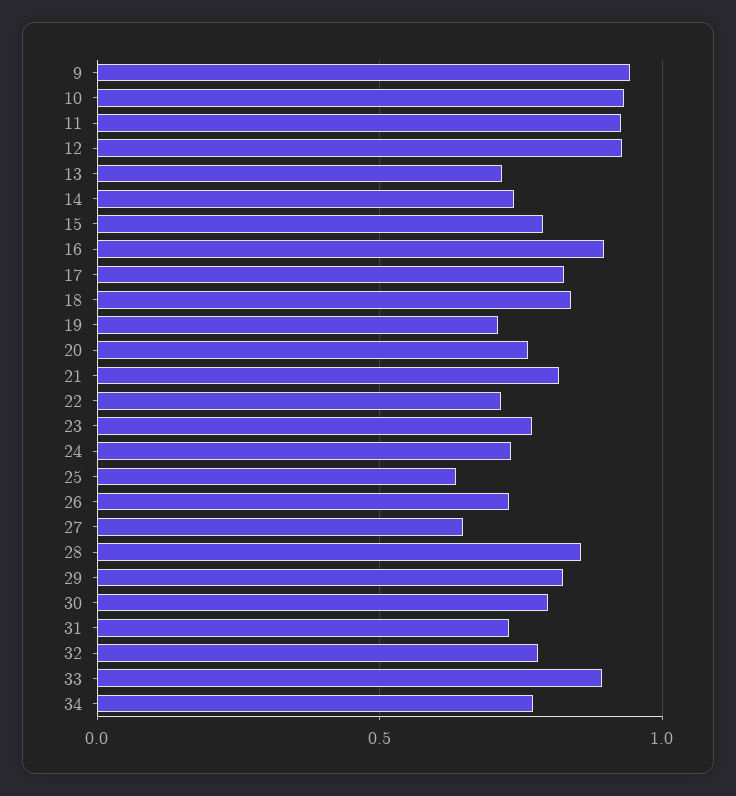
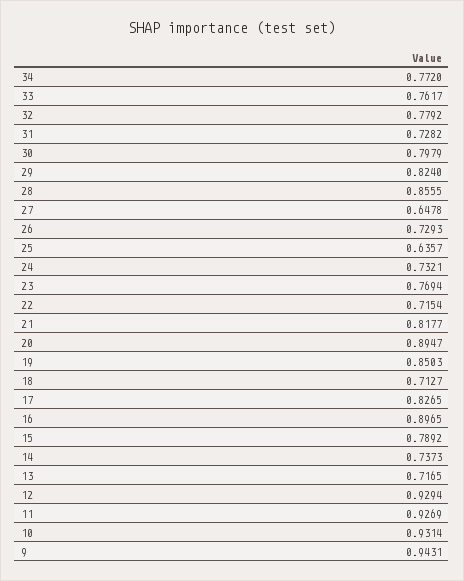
18: 0.85 -> 0.7127
19: 0.7 -> 0.8503
20: 0.75 -> 0.8947
33: 0.9 -> 0.7617

